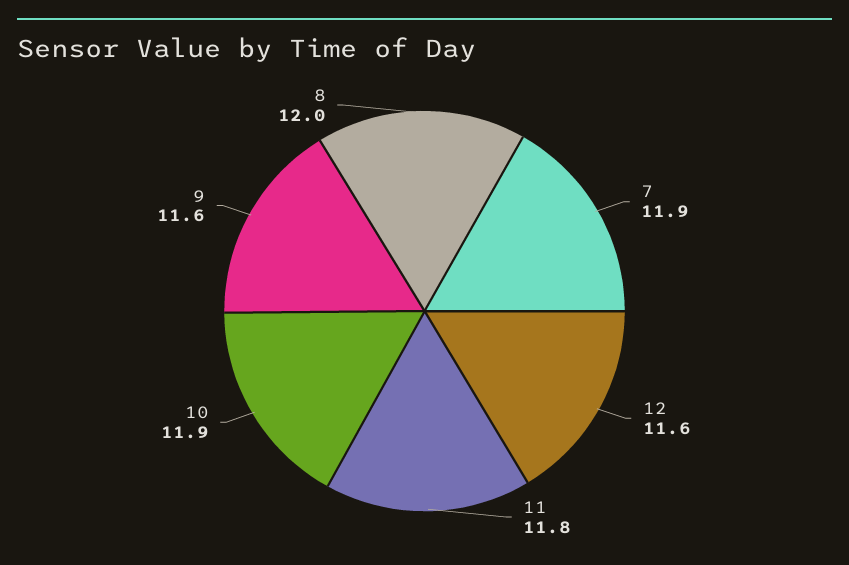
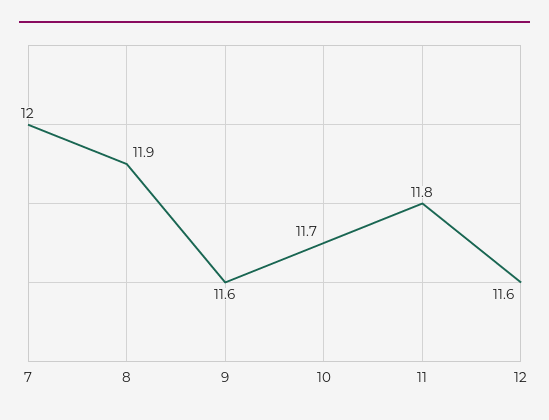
7: 11.9 -> 12
10: 11.9 -> 11.7
8: 12 -> 11.9

